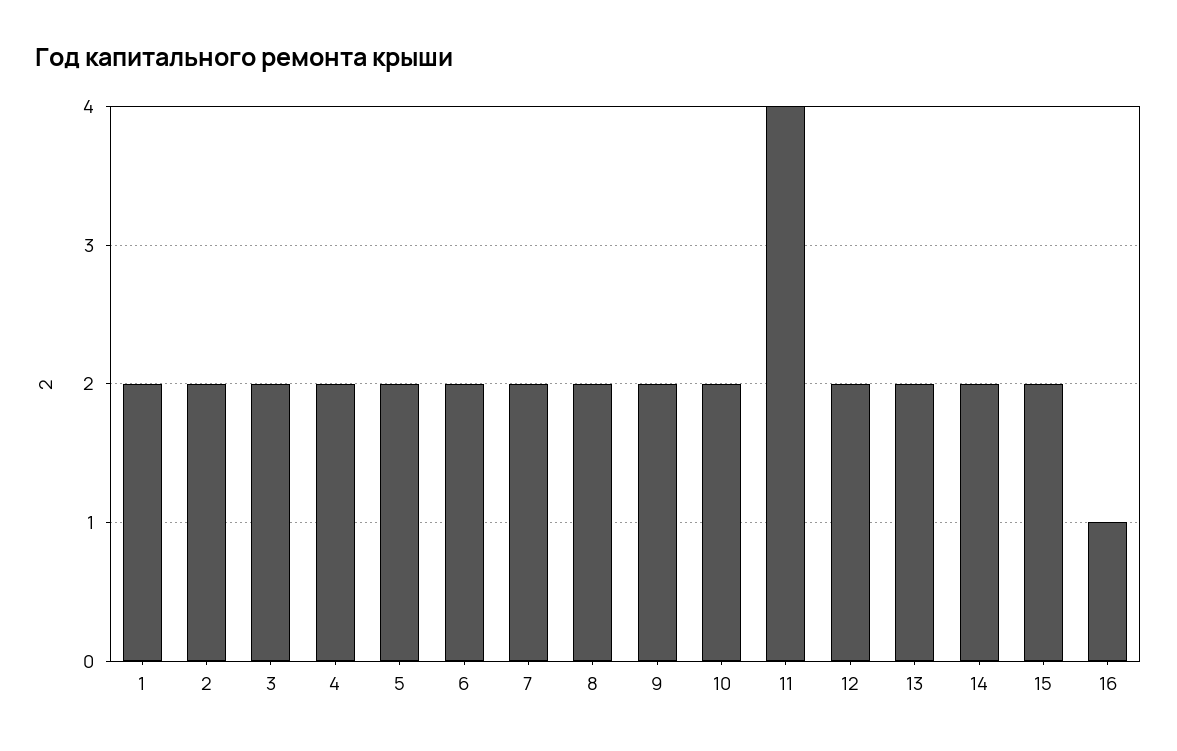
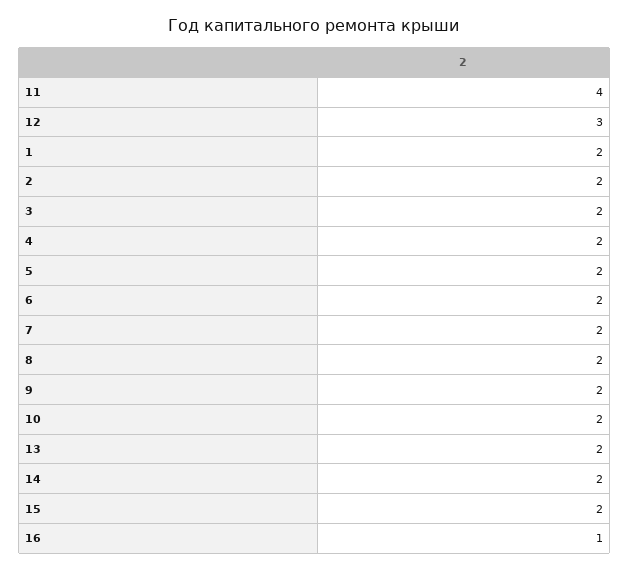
12: 2 -> 3

